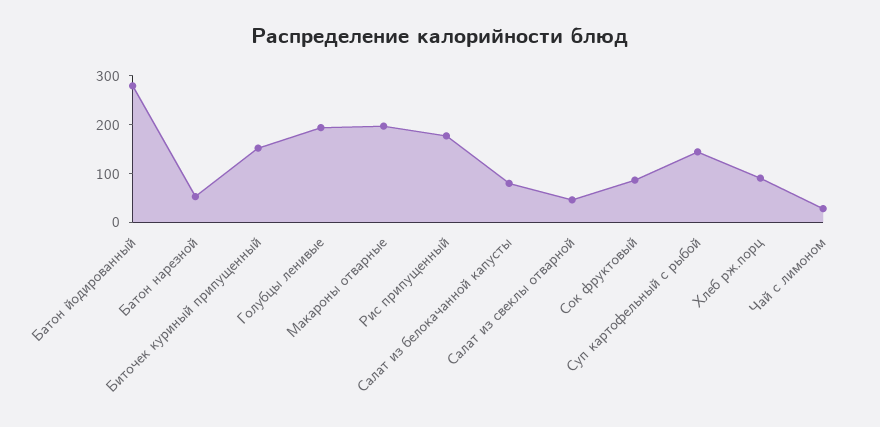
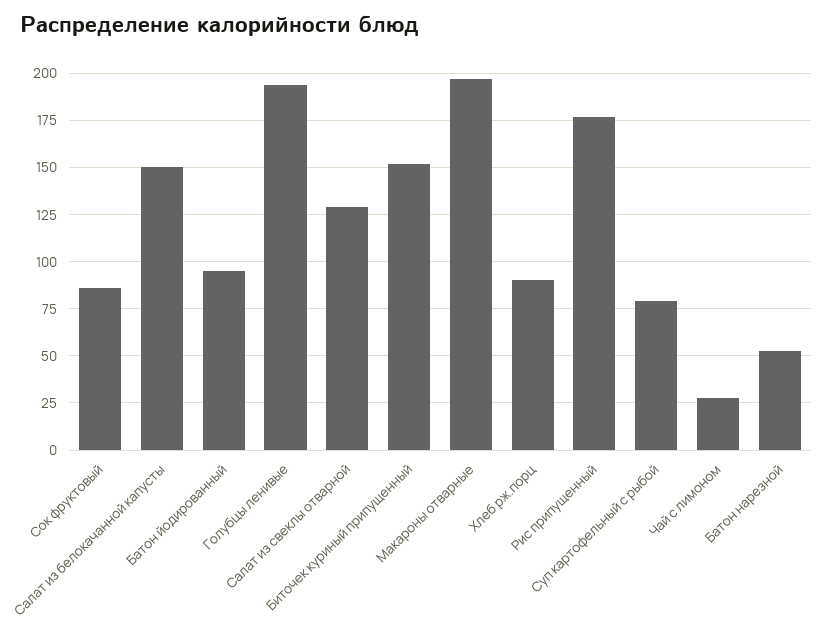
Батон йодированный: 280 -> 95
Салат из белокачанной капусты: 80 -> 150
Салат из свеклы отварной: 40 -> 130
Суп картофельный с рыбой: 140 -> 80

